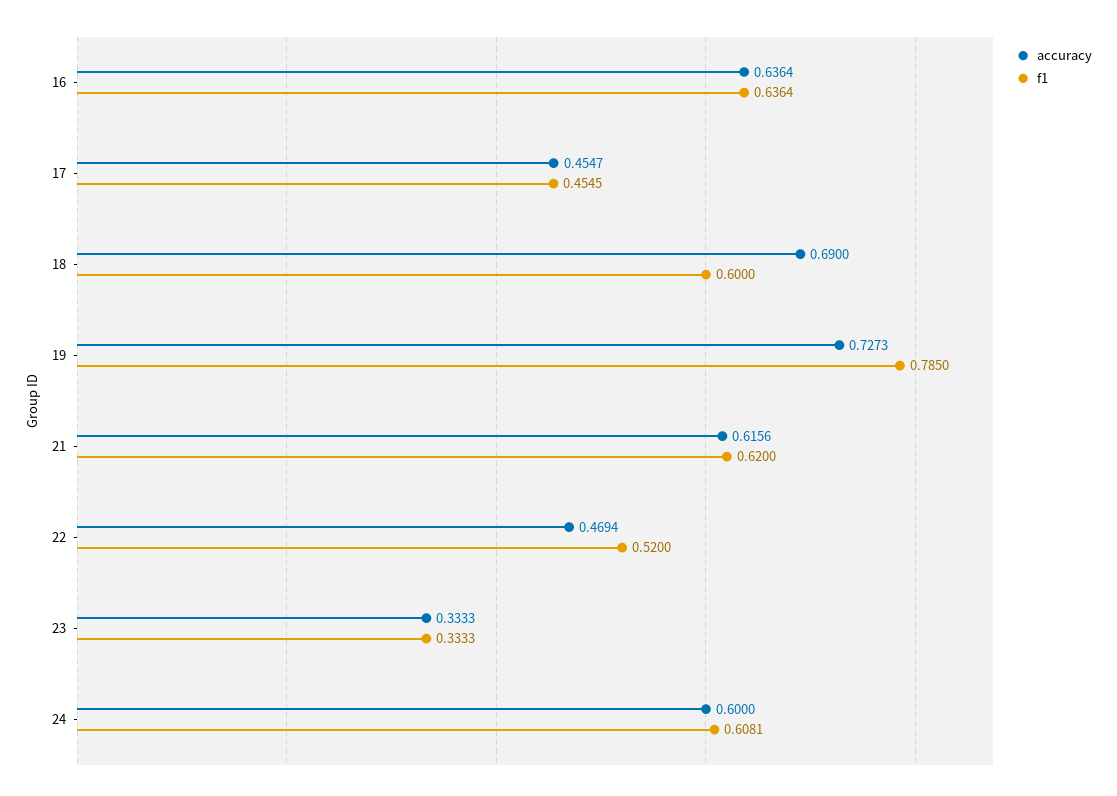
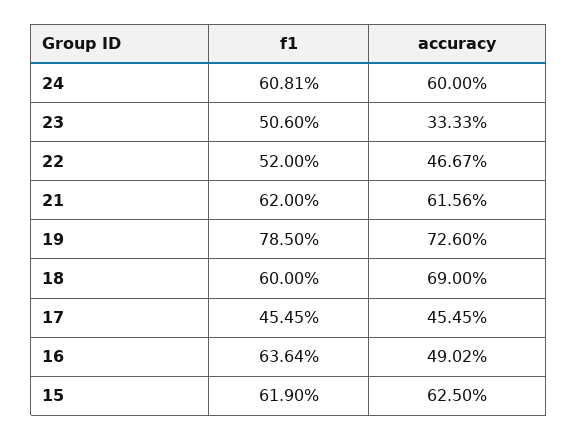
accuracy, 16: 0.6364 -> 0.4902
accuracy, 17: 0.4547 -> 0.4545
accuracy, 19: 0.7273 -> 0.726
accuracy, 22: 0.4694 -> 0.4667
f1, 23: 0.3333 -> 0.506
f1, 15: none -> 0.619
accuracy, 15: none -> 0.625

